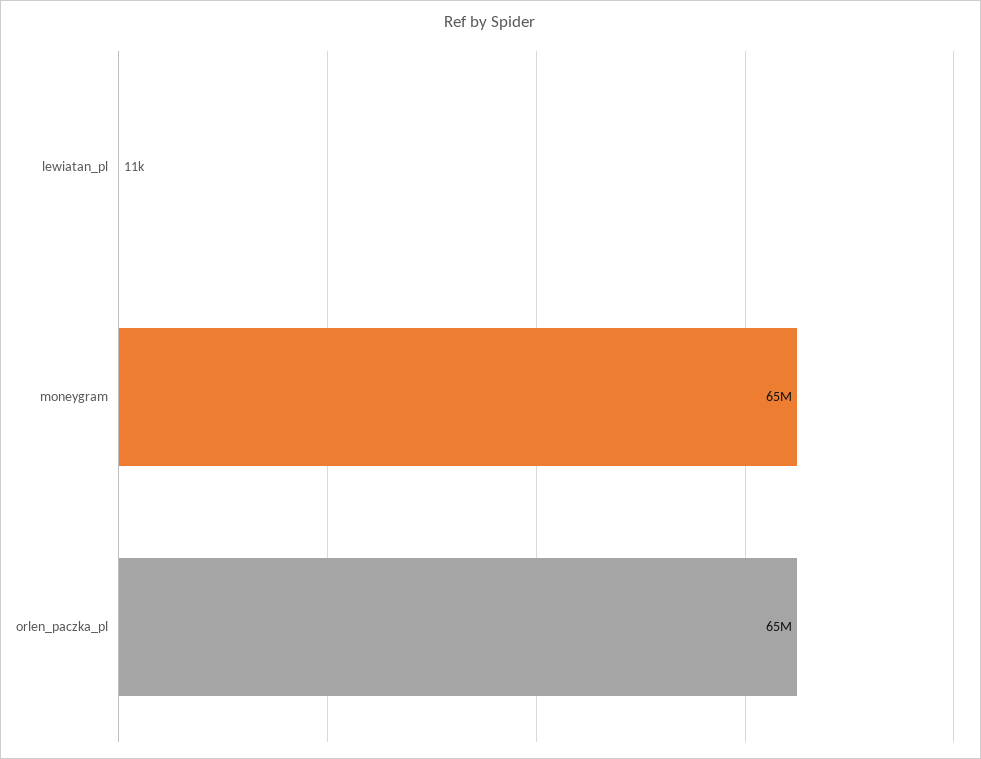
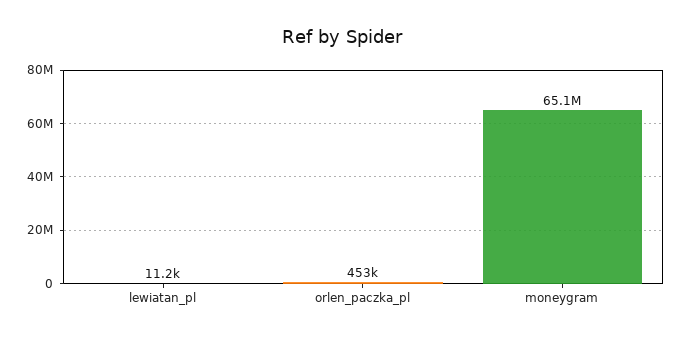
orlen_paczka_pl: 65000000 -> 453000

